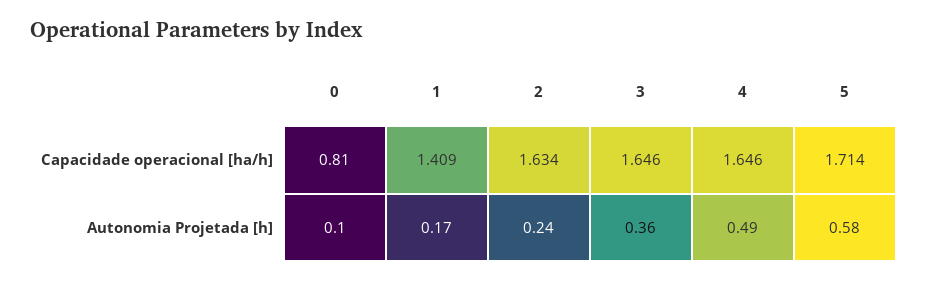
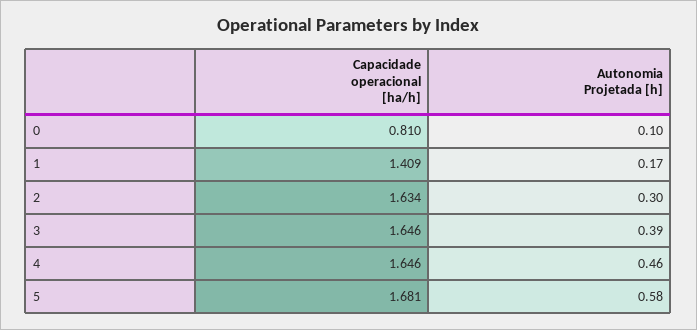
5, Capacidade operacional [ha/h]: 1.714 -> 1.681
2, Autonomia Projetada [h]: 0.24 -> 0.3
3, Autonomia Projetada [h]: 0.36 -> 0.39
4, Autonomia Projetada [h]: 0.49 -> 0.46

